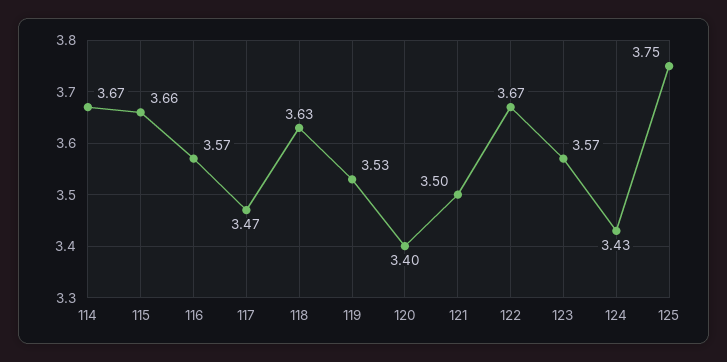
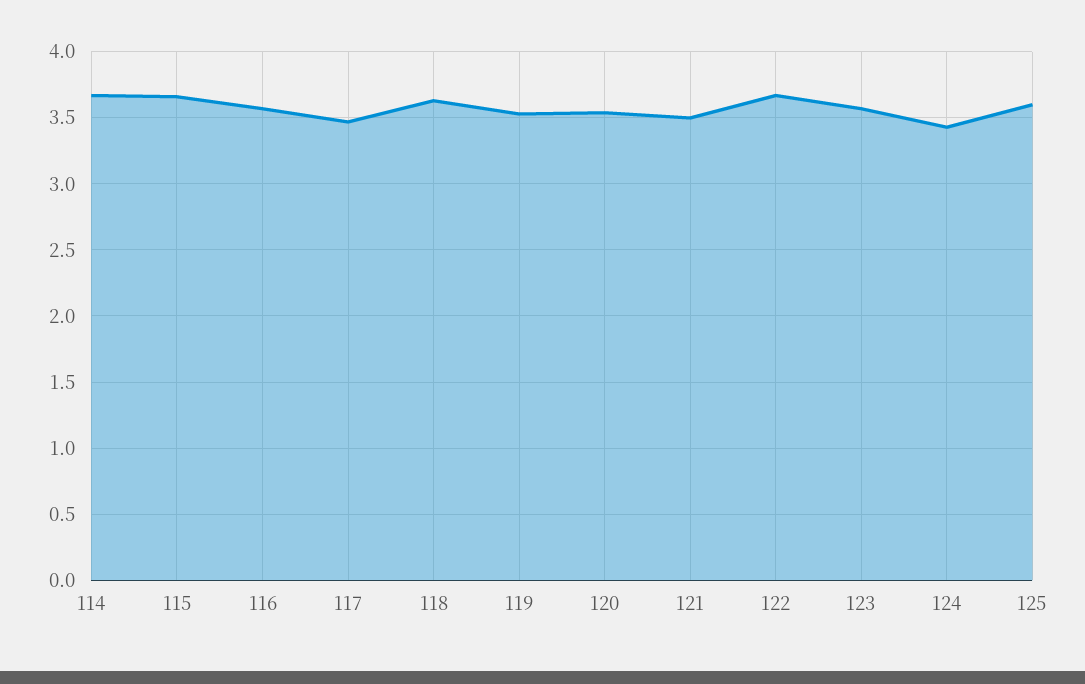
120: 3.4 -> 3.55
125: 3.75 -> 3.6

